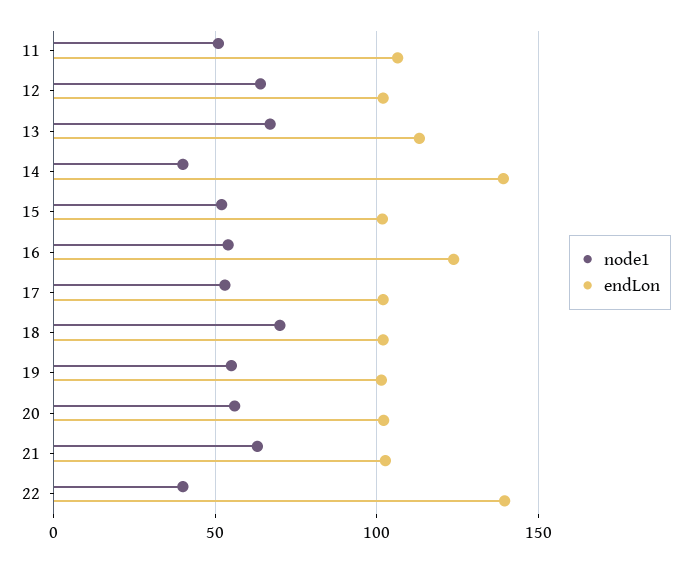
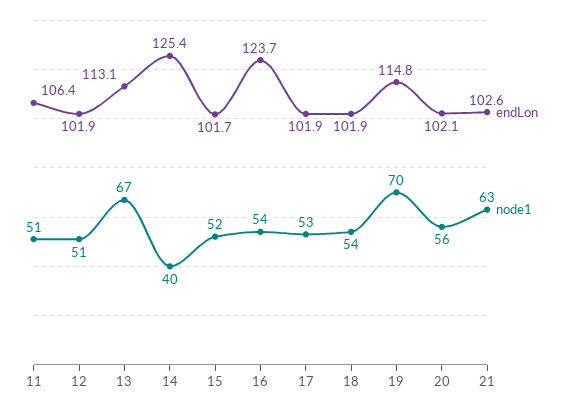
node1, 12: 65 -> 51
endLon, 14: 140 -> 125.4
node1, 18: 70 -> 54
node1, 19: 55 -> 70
endLon, 19: 100 -> 114.8
node1, 22: 40 -> none
endLon, 22: 140 -> none

